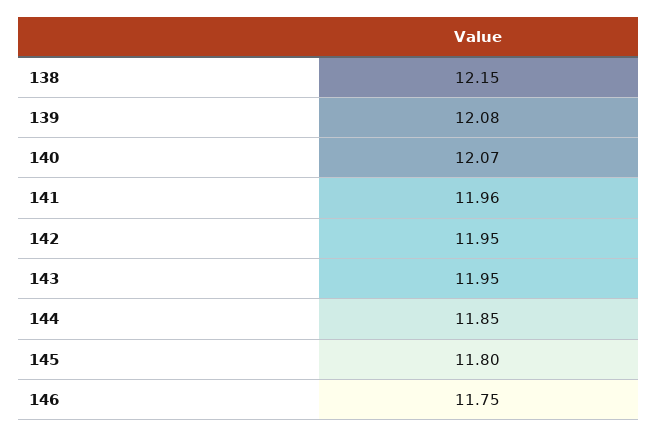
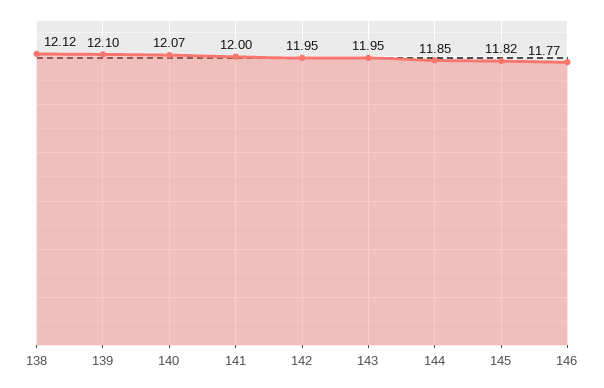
138: 12.15 -> 12.12
139: 12.08 -> 12.1
141: 11.96 -> 12
145: 11.8 -> 11.82
146: 11.75 -> 11.77

